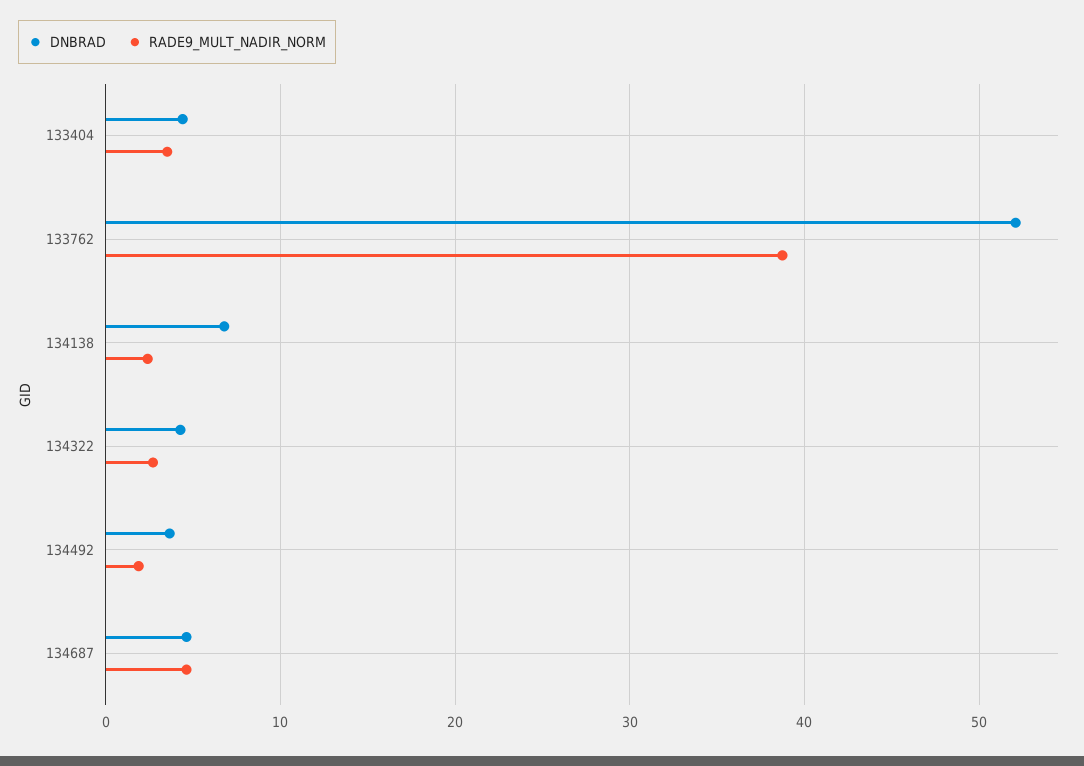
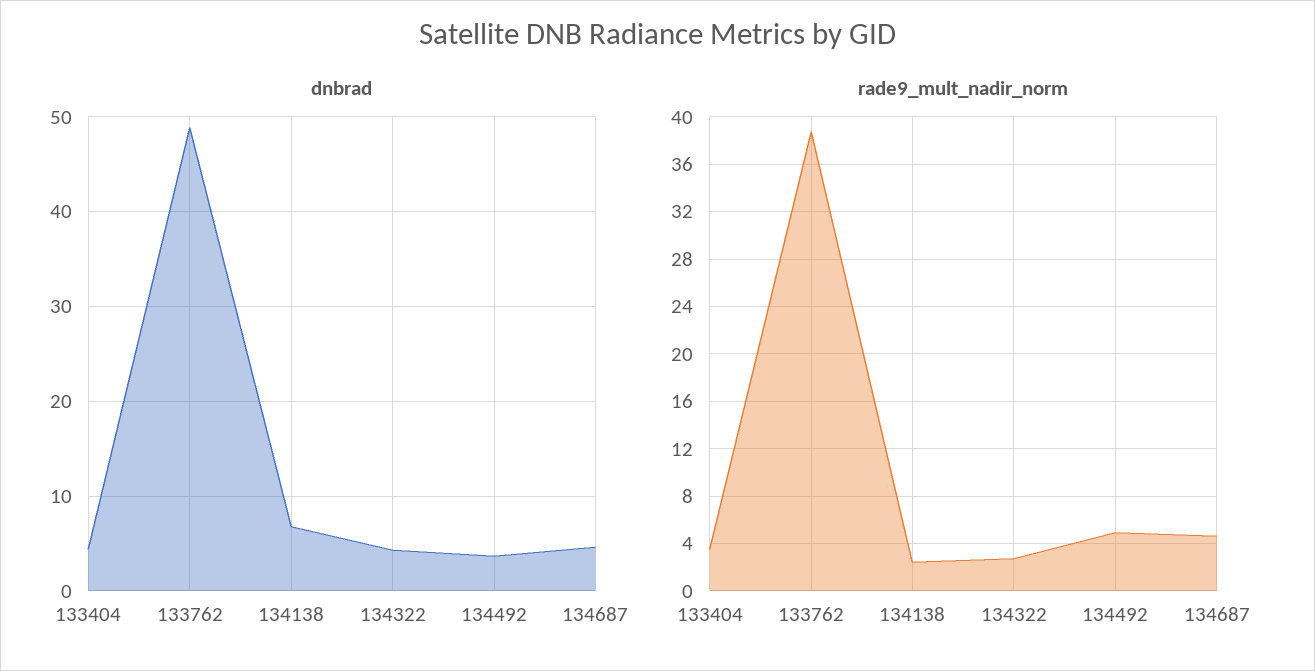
DNBRAD, 133762: 52 -> 49
RADE9_MULT_NADIR_NORM, 134492: 2 -> 5

